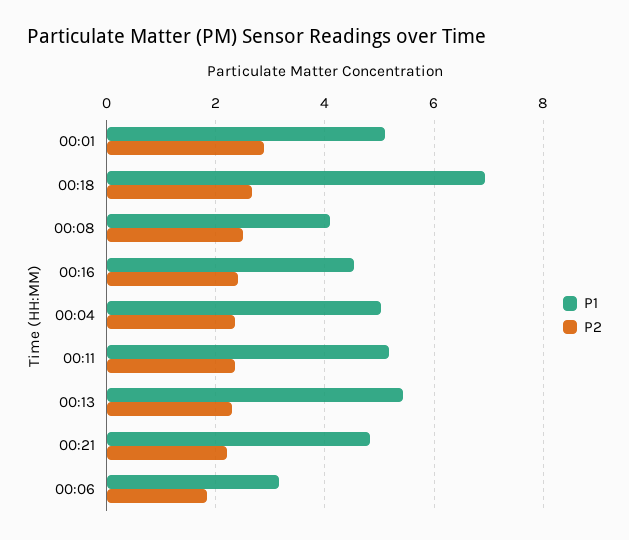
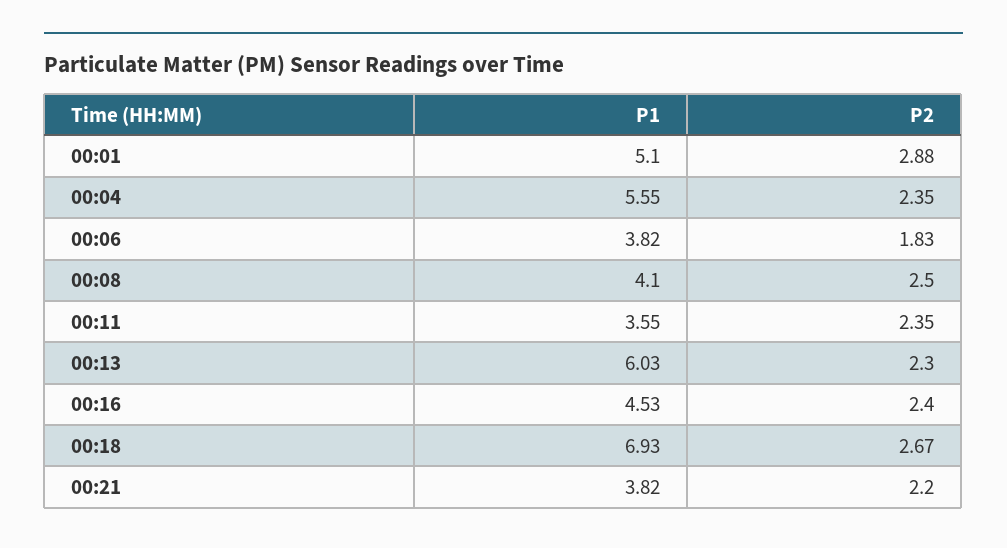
P1, 00:04: 5 -> 5.55
P1, 00:11: 5.2 -> 3.55
P1, 00:13: 5.4 -> 6.03
P1, 00:21: 4.8 -> 3.82
P1, 00:06: 3.2 -> 3.82

